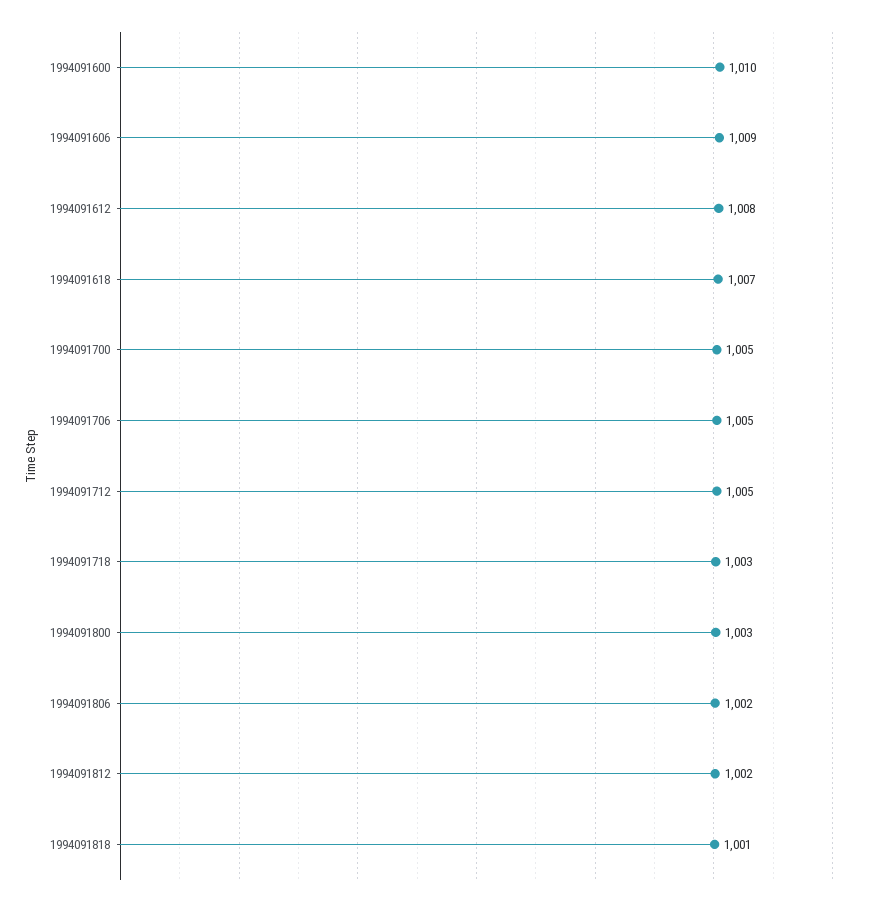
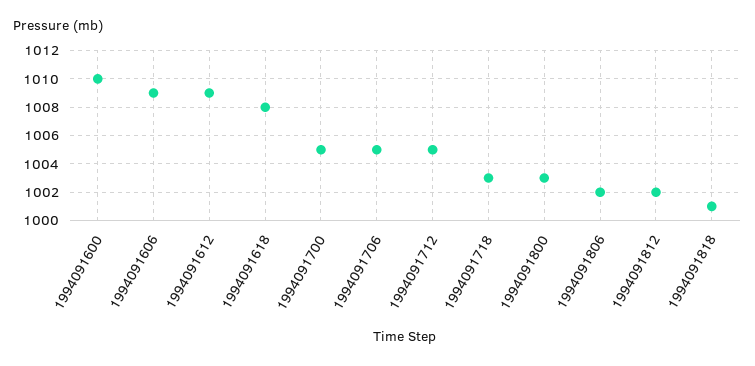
1994091612: 1008 -> 1009
1994091618: 1007 -> 1008

